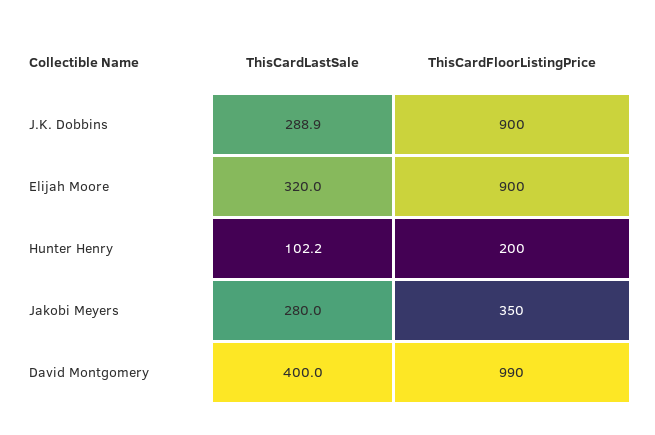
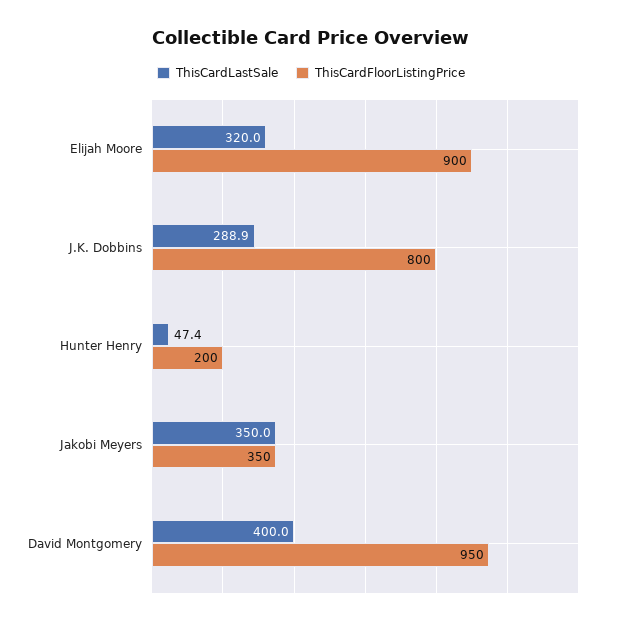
ThisCardFloorListingPrice, J.K. Dobbins: 900 -> 800
ThisCardLastSale, Hunter Henry: 102.2 -> 47.4
ThisCardLastSale, Jakobi Meyers: 280 -> 350
ThisCardFloorListingPrice, David Montgomery: 990 -> 950

